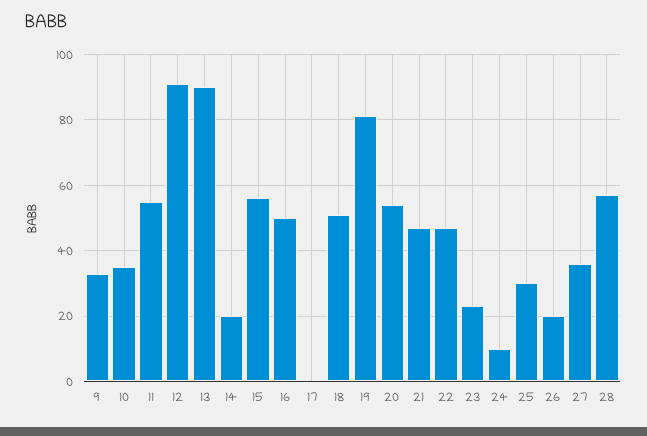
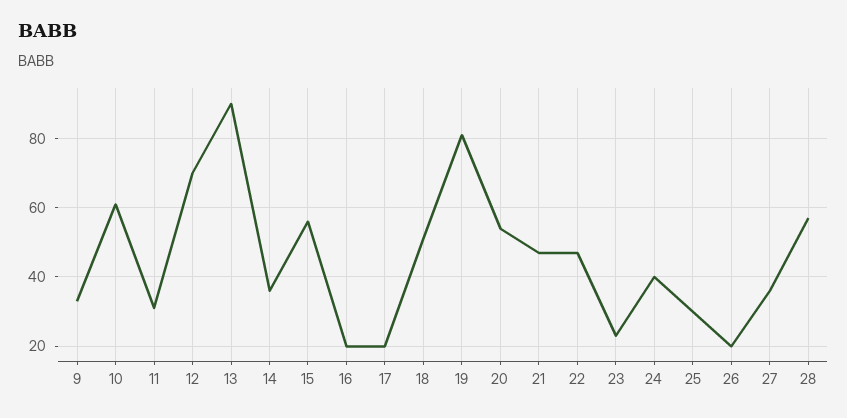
10: 35 -> 60
11: 55 -> 30
12: 90 -> 70
14: 20 -> 35
16: 50 -> 20
17: 0 -> 20
24: 10 -> 40

